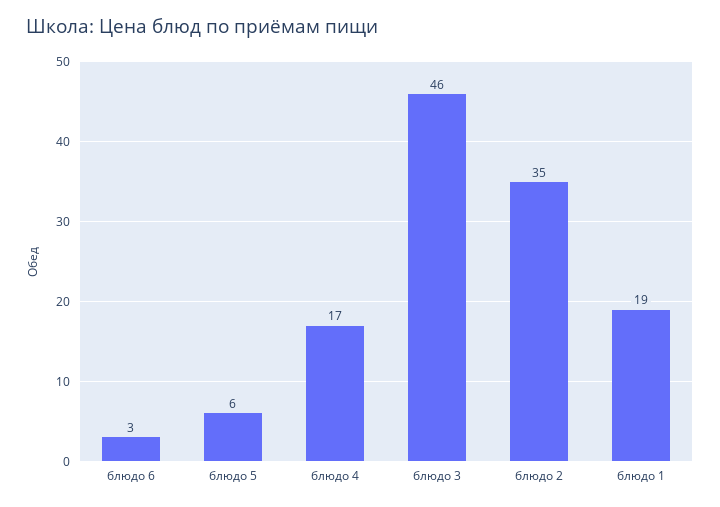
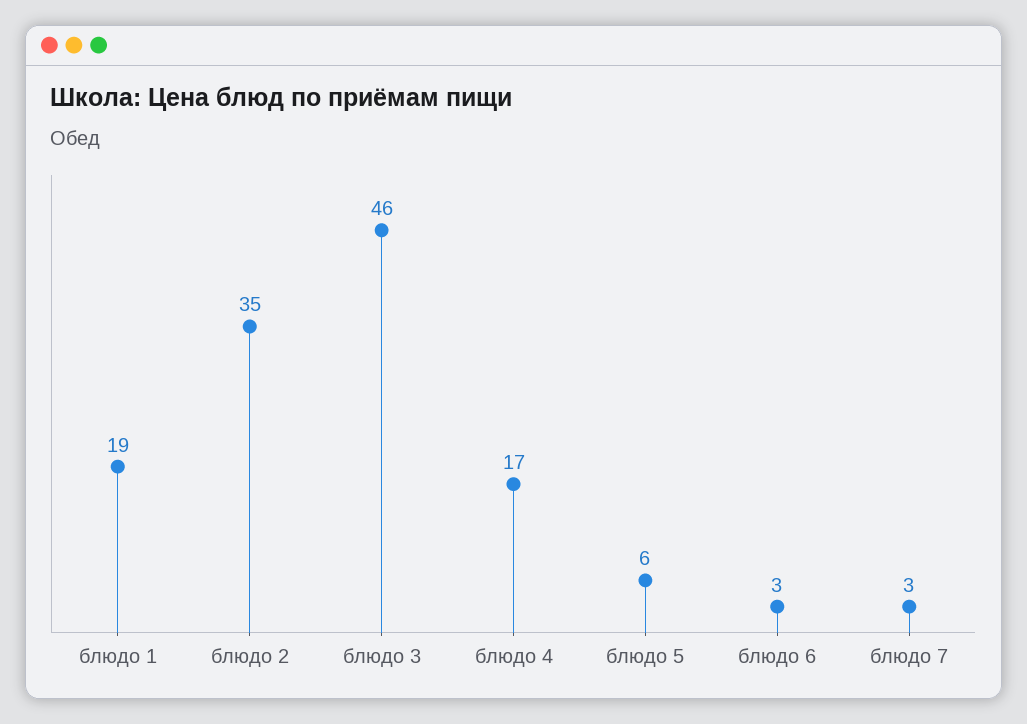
блюдо 7: none -> 3

